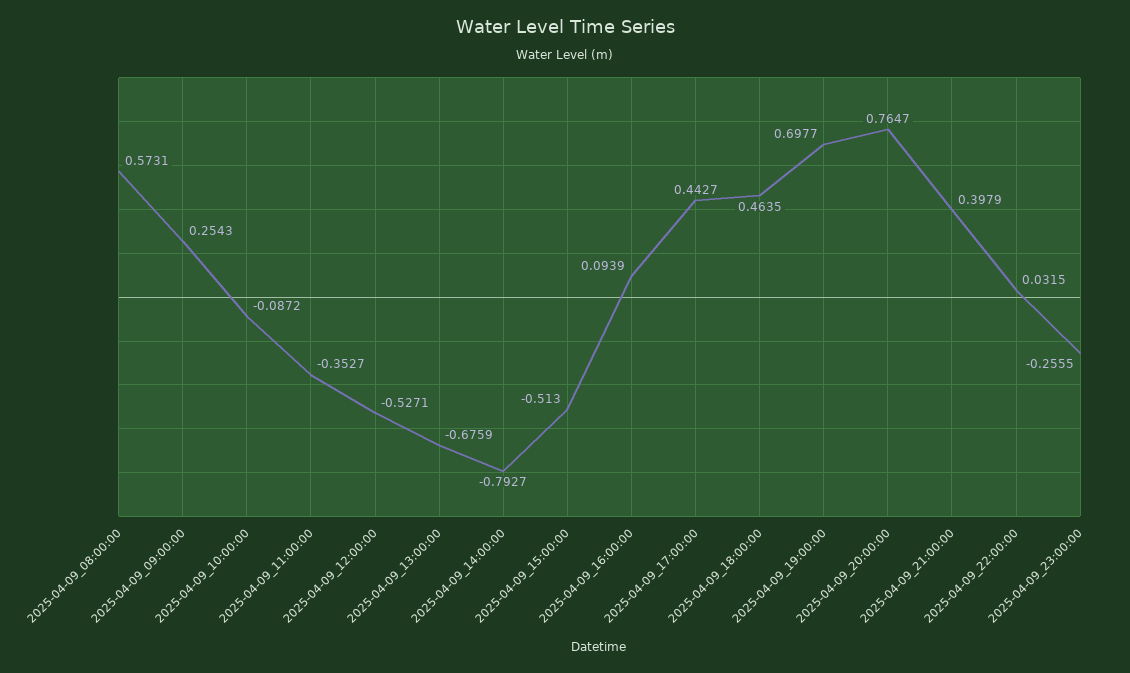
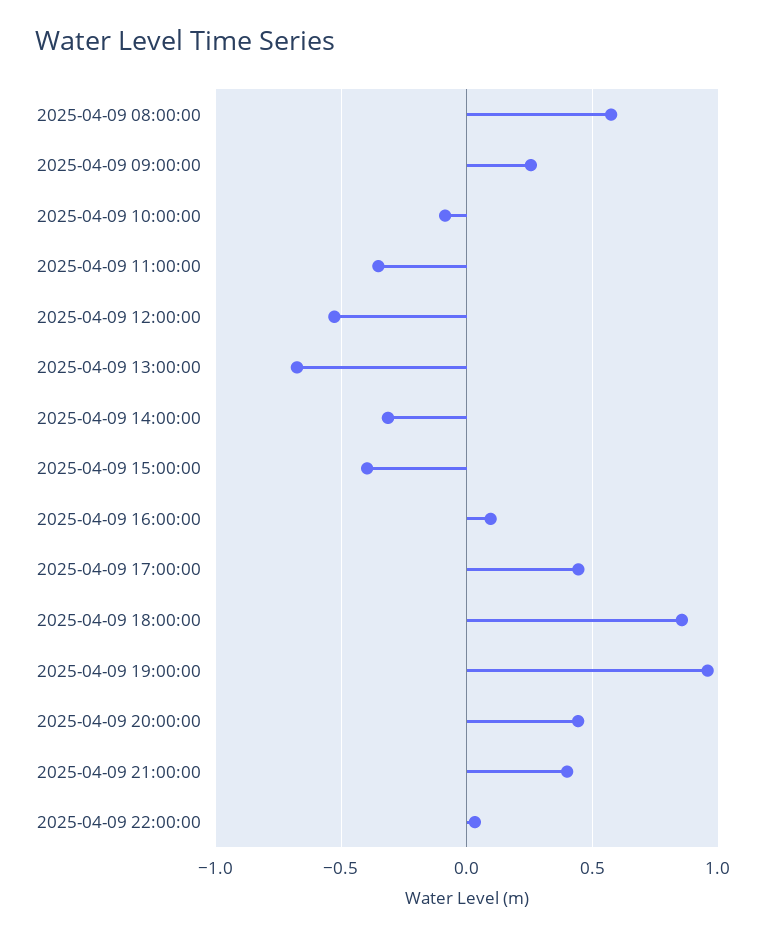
2025-04-09_14:00:00: -0.7927 -> -0.3
2025-04-09_15:00:00: -0.513 -> -0.4
2025-04-09_18:00:00: 0.4635 -> 0.85
2025-04-09_19:00:00: 0.6977 -> 0.95
2025-04-09_20:00:00: 0.7647 -> 0.45
2025-04-09_23:00:00: -0.2555 -> none

